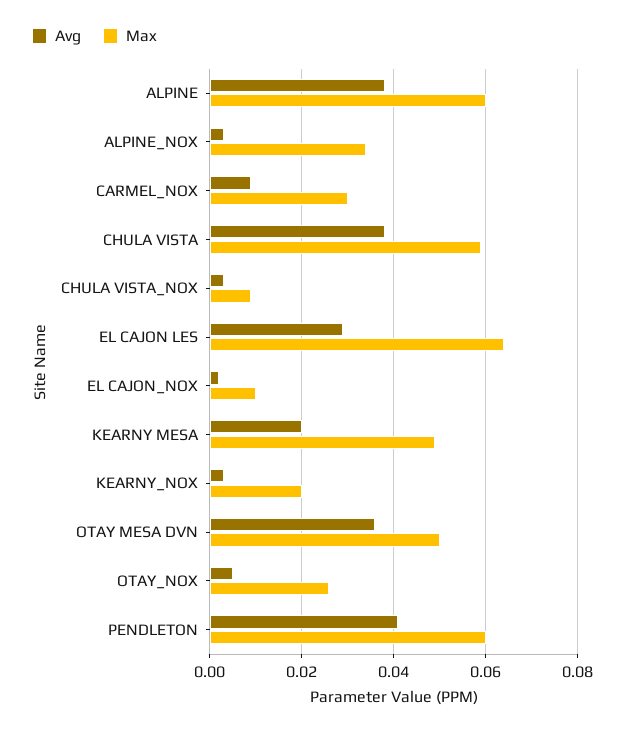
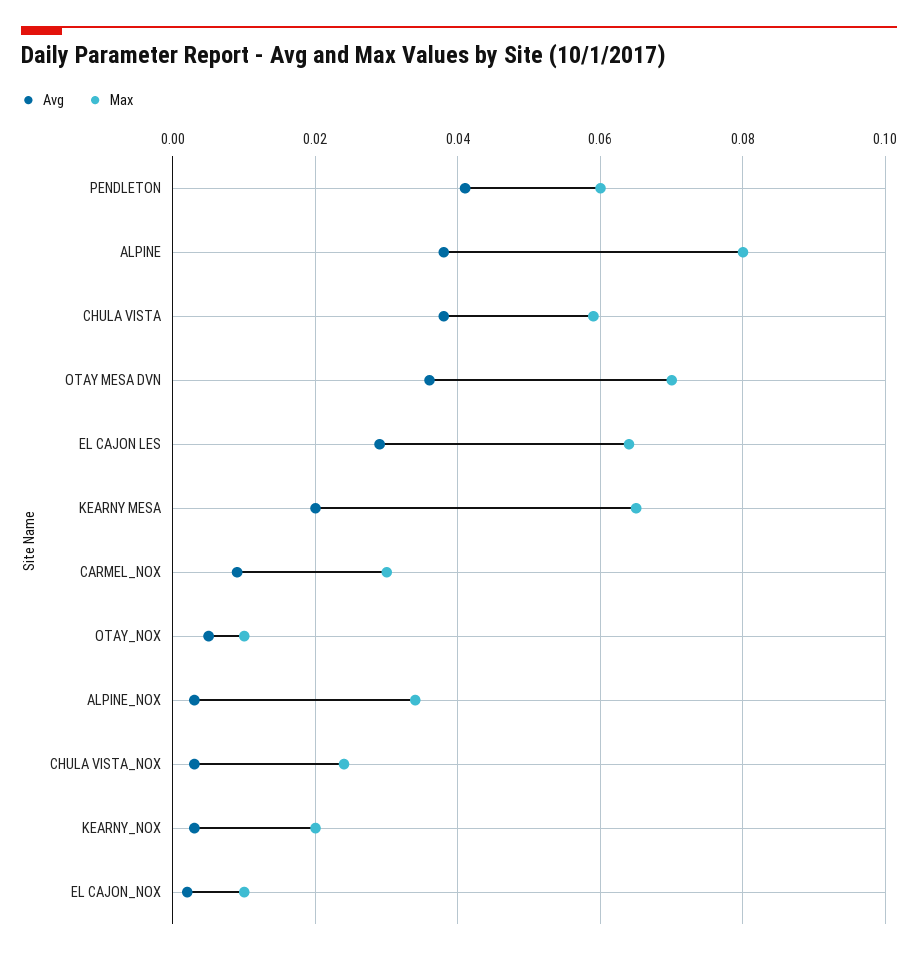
Max, ALPINE: 0.06 -> 0.08
Max, CHULA VISTA_NOX: 0.01 -> 0.025
Max, KEARNY MESA: 0.05 -> 0.065
Max, OTAY MESA DVN: 0.05 -> 0.07
Max, OTAY_NOX: 0.025 -> 0.01

